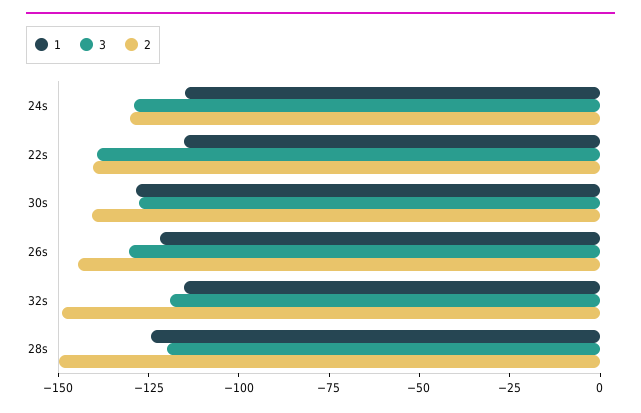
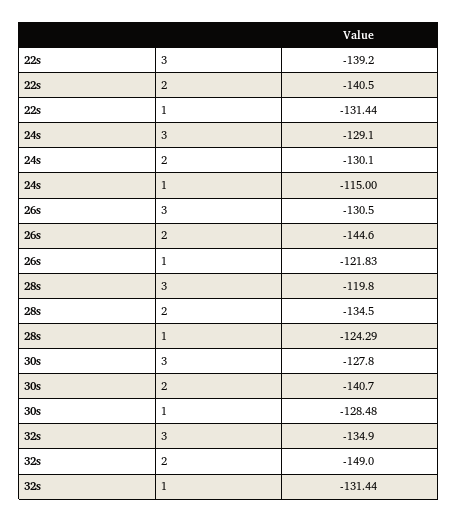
1, 22s: -115 -> -131.44
1, 32s: -115 -> -131.44
3, 32s: -120 -> -134.9
2, 28s: -150 -> -134.5

